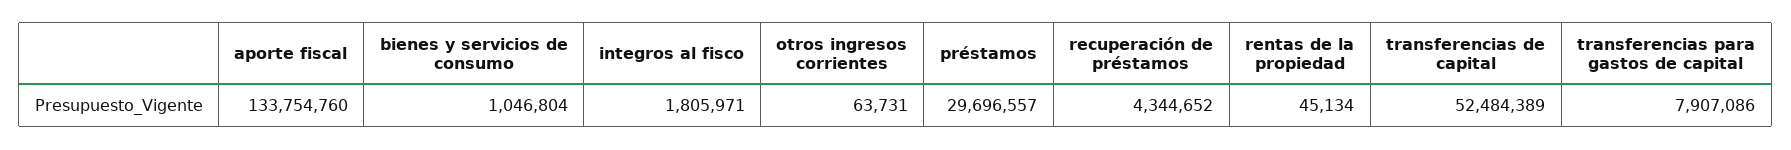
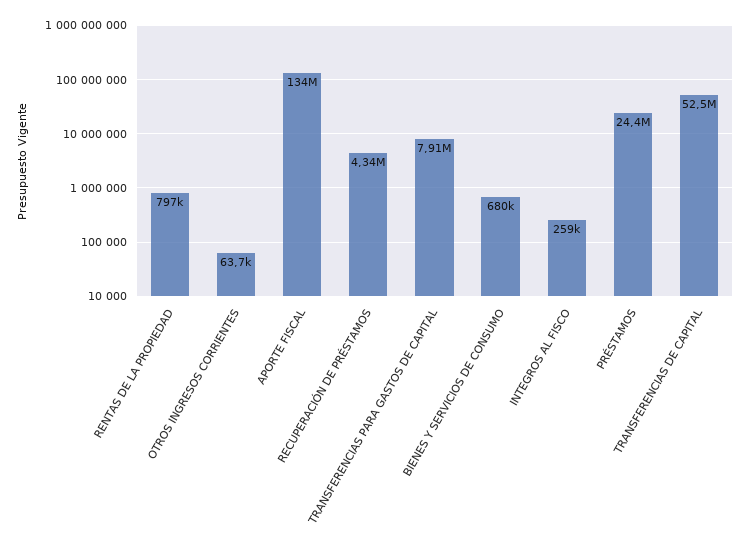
bienes y servicios de consumo: 1046804 -> 680000
integros al fisco: 1805971 -> 259000
préstamos: 29696557 -> 24400000
rentas de la propiedad: 45134 -> 797000

